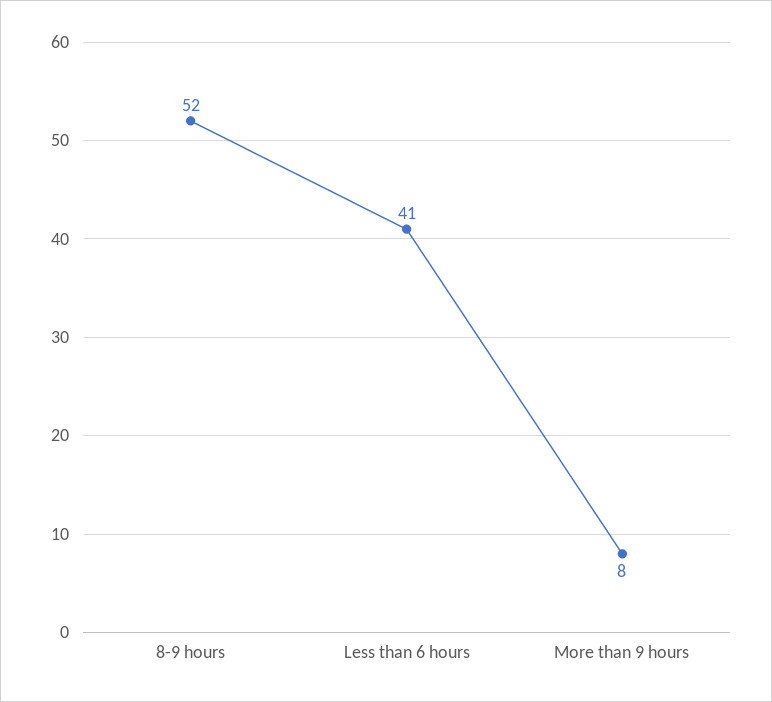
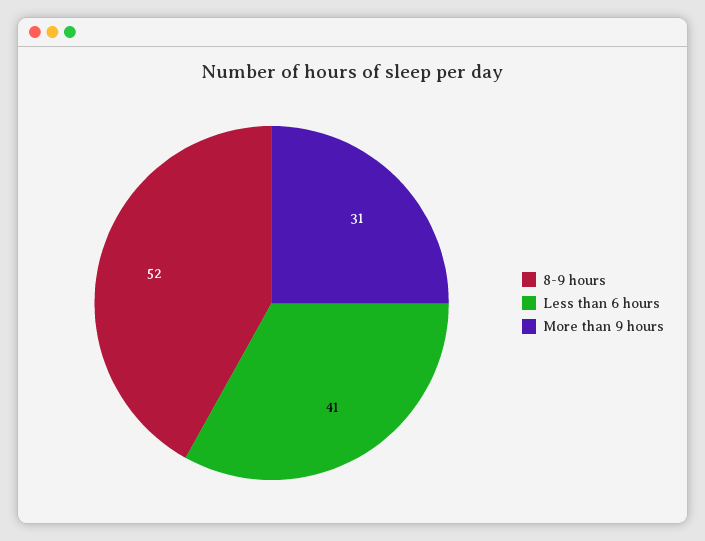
More than 9 hours: 8 -> 31

